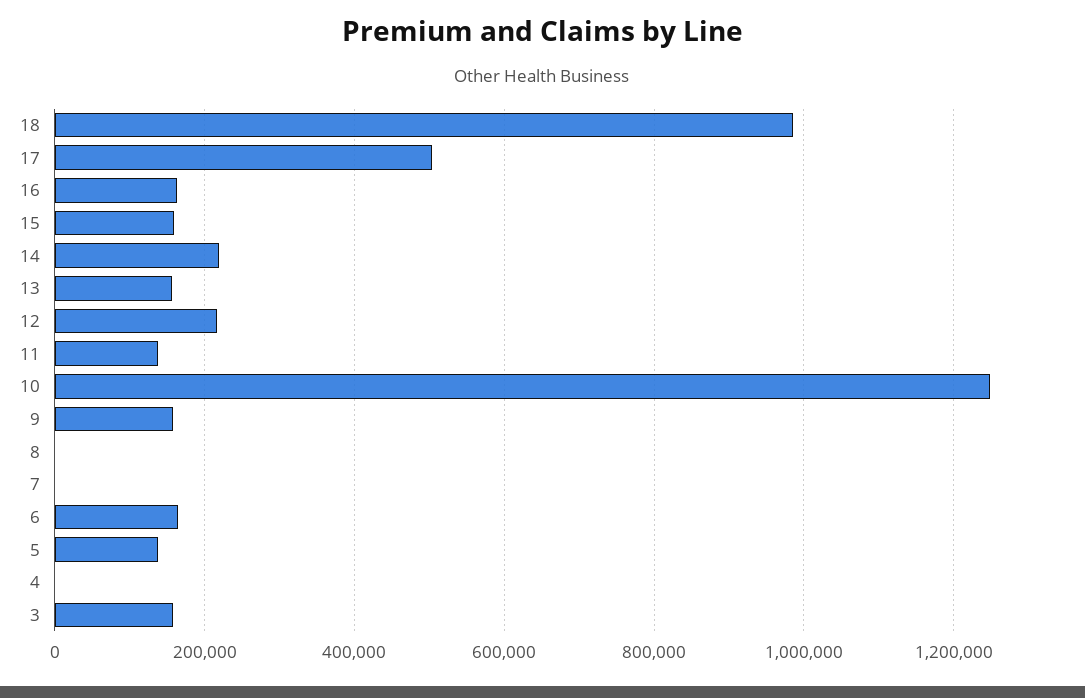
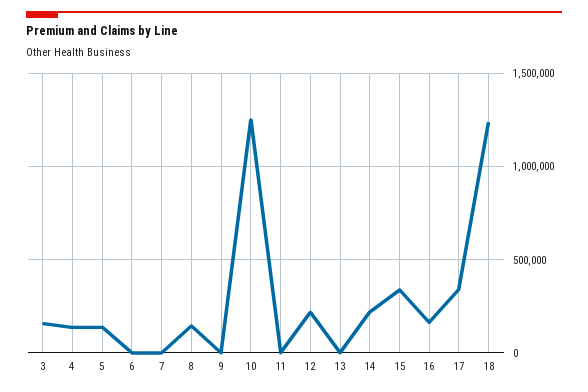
18: 980000 -> 1250000
17: 500000 -> 350000
15: 160000 -> 350000
13: 160000 -> 0
11: 140000 -> 0
9: 160000 -> 0
8: 0 -> 150000
6: 160000 -> 0
4: 0 -> 150000

